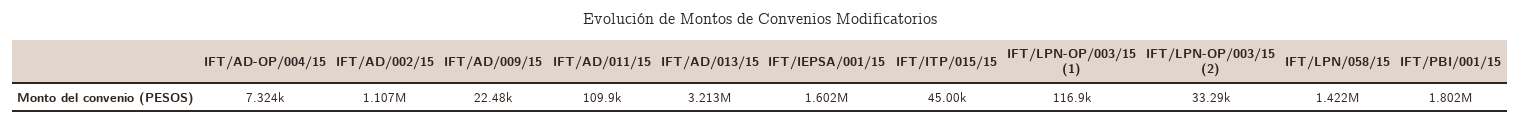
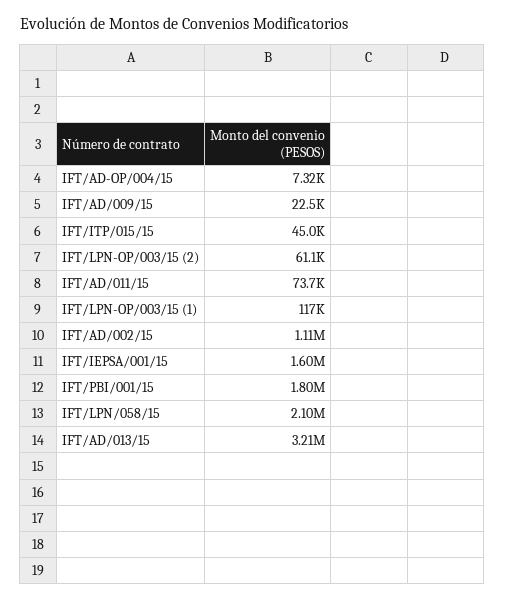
IFT/AD/011/15: 109900 -> 73700
IFT/LPN-OP/003/15 (2): 33290 -> 61100
IFT/LPN/058/15: 1422000 -> 2100000

